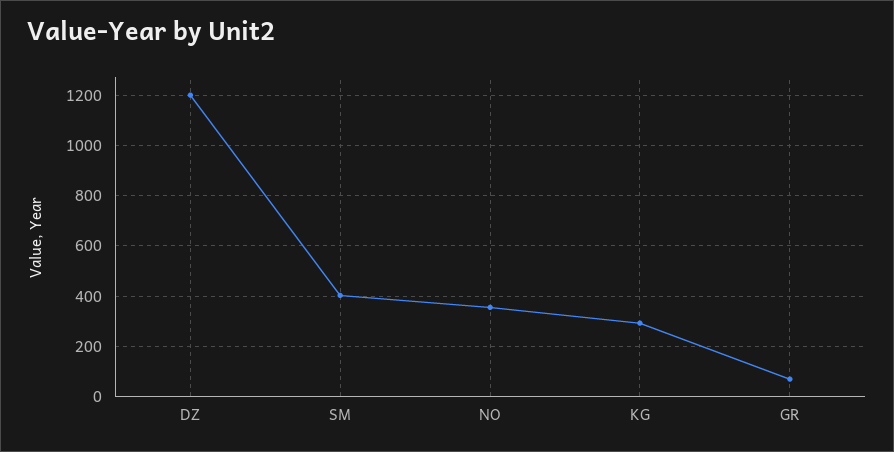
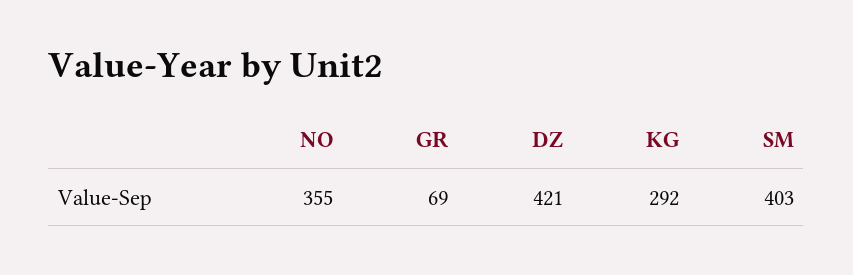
DZ: 1200 -> 421

